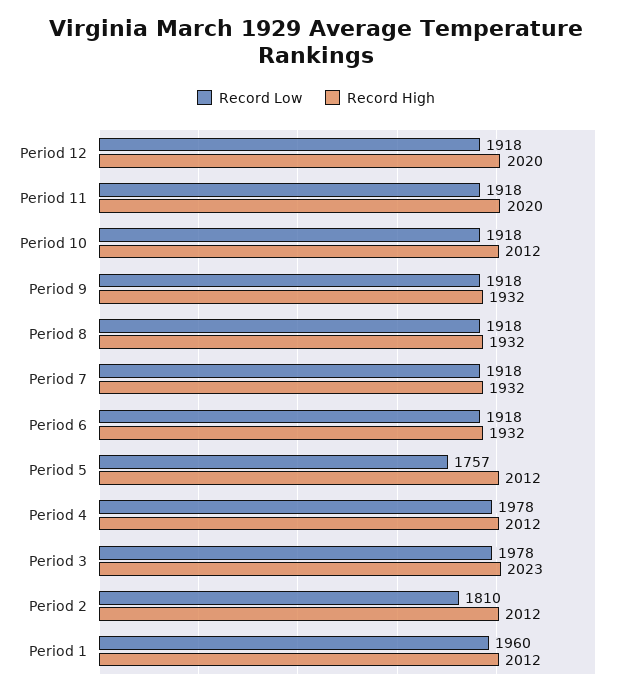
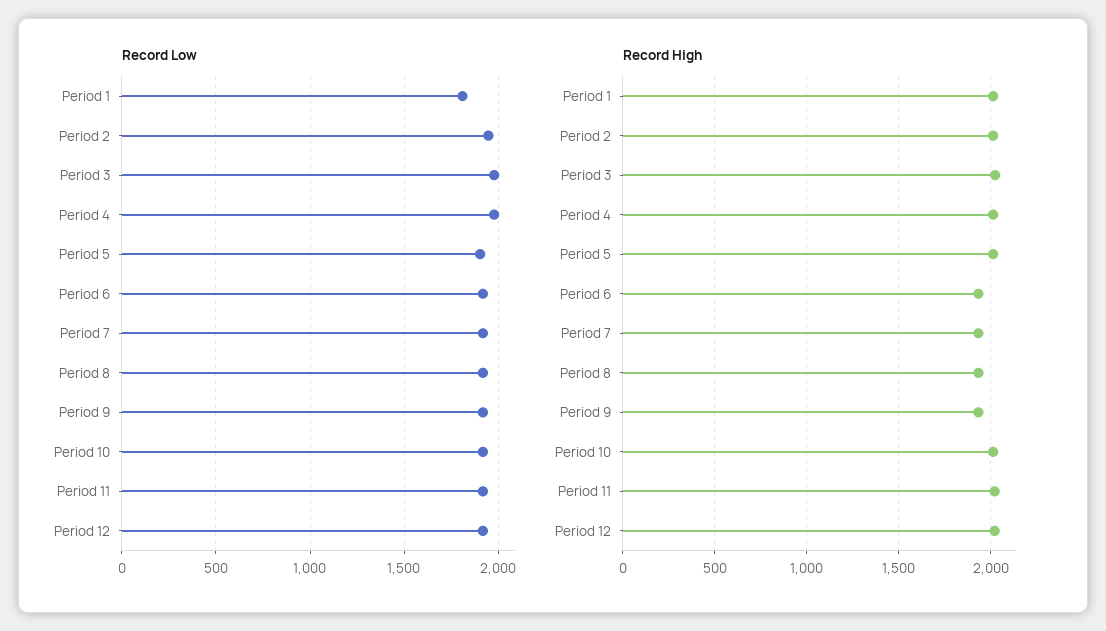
Record Low, Period 5: 1757 -> 1900
Record Low, Period 2: 1810 -> 1950
Record Low, Period 1: 1960 -> 1800

